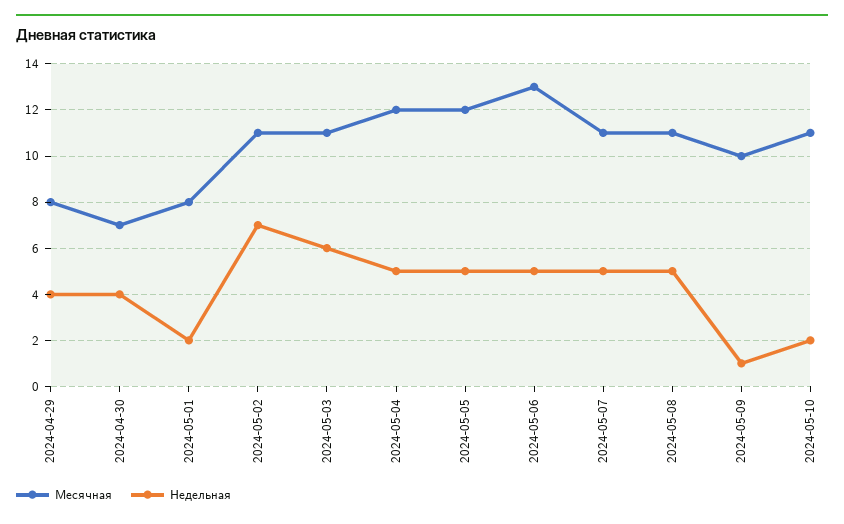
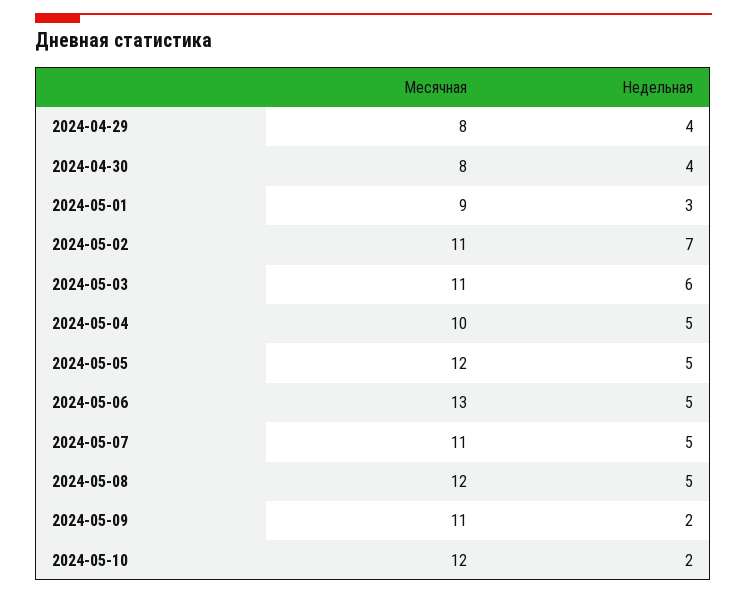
Месячная, 2024-04-30: 7 -> 8
Месячная, 2024-05-01: 8 -> 9
Недельная, 2024-05-01: 2 -> 3
Месячная, 2024-05-04: 12 -> 10
Месячная, 2024-05-08: 11 -> 12
Месячная, 2024-05-09: 10 -> 11
Недельная, 2024-05-09: 1 -> 2
Месячная, 2024-05-10: 11 -> 12

